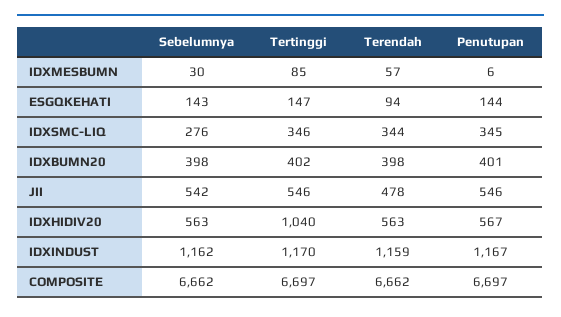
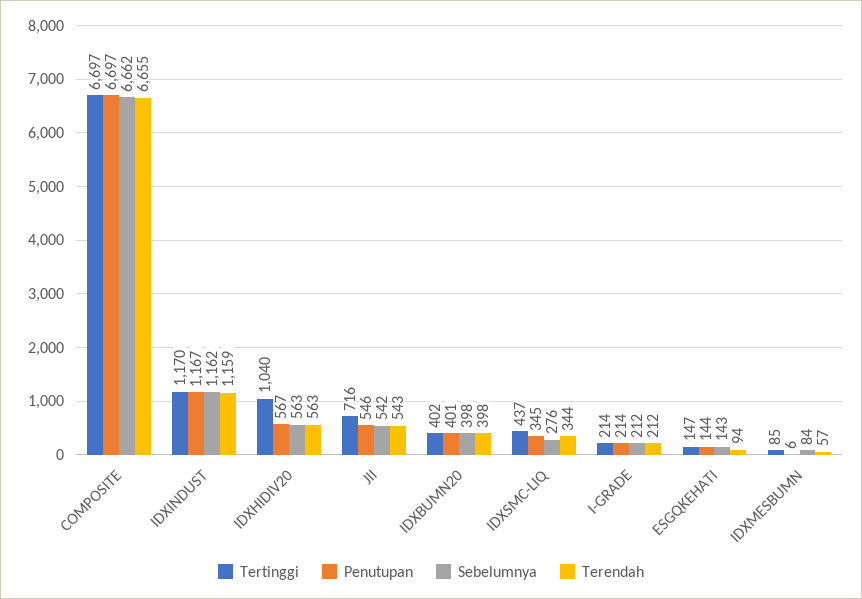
Sebelumnya, IDXMESBUMN: 30 -> 84
Tertinggi, IDXSMC-LIQ: 346 -> 437
Tertinggi, JII: 546 -> 716
Terendah, JII: 478 -> 543
Terendah, COMPOSITE: 6662 -> 6655
Tertinggi, I-GRADE: none -> 214
Penutupan, I-GRADE: none -> 214
Sebelumnya, I-GRADE: none -> 212
Terendah, I-GRADE: none -> 212

